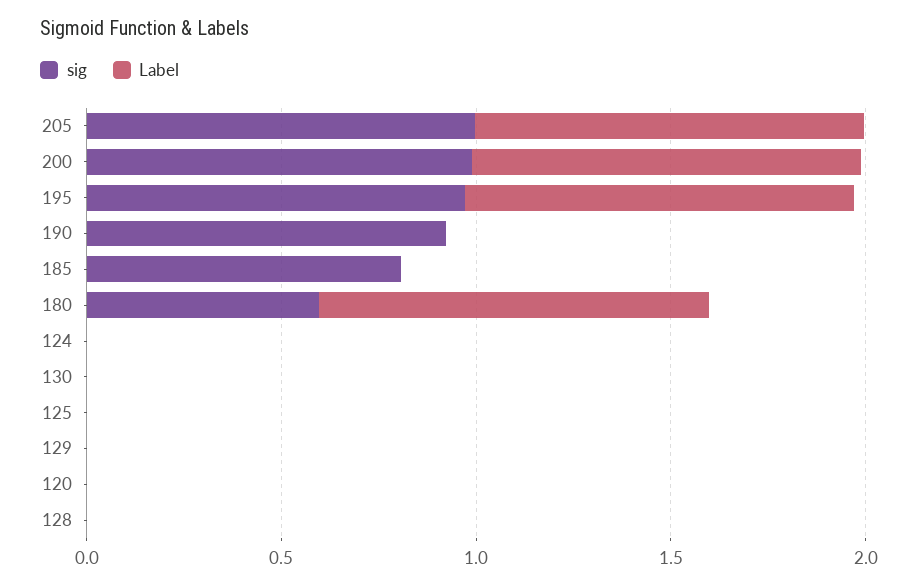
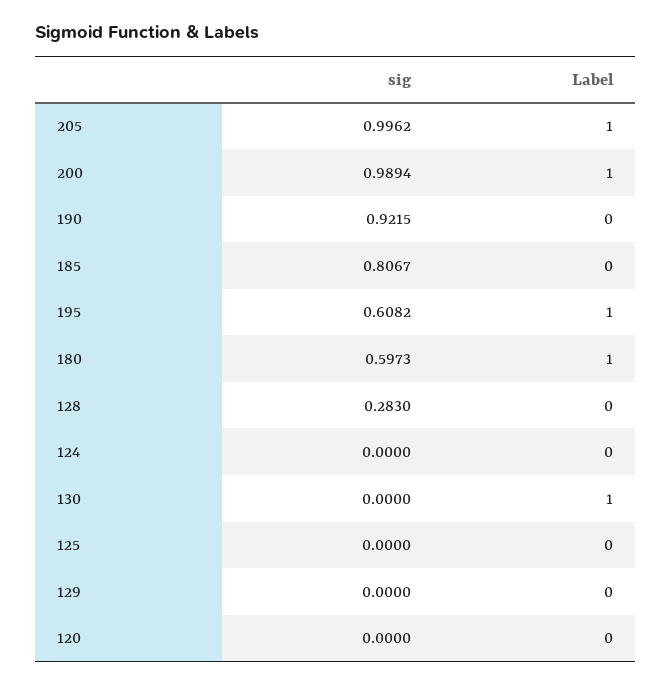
sig, 195: 1 -> 0.6082
Label, 130: 0 -> 1
sig, 128: 0 -> 0.283

